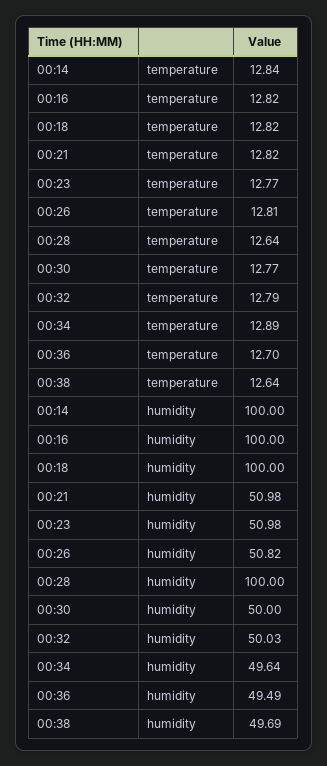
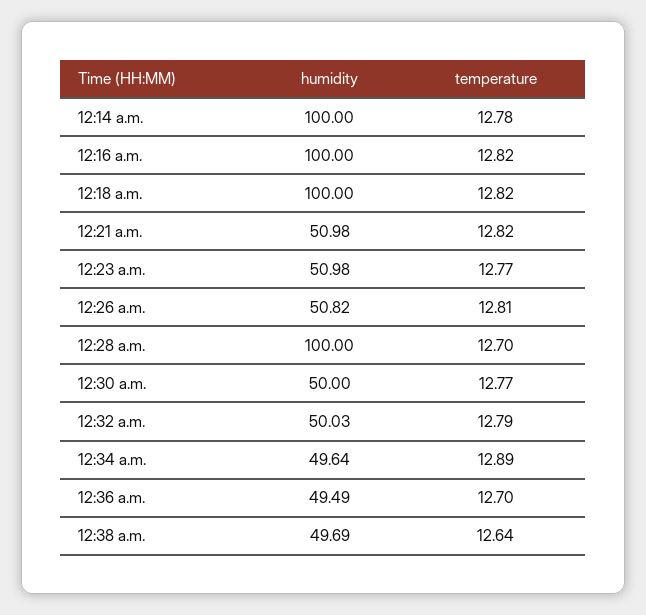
00:14, temperature: 12.84 -> 12.78
00:28, temperature: 12.64 -> 12.7

